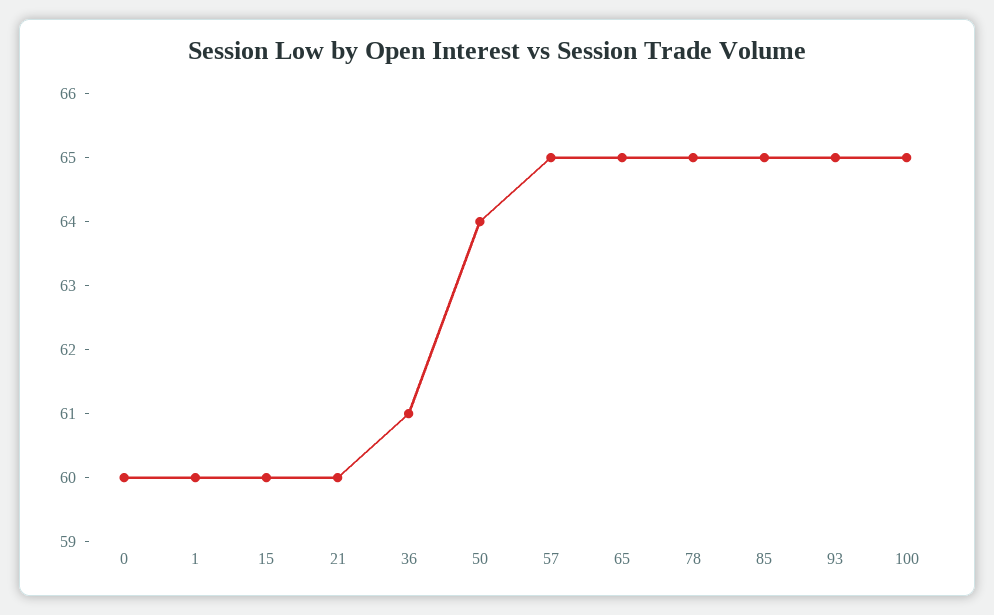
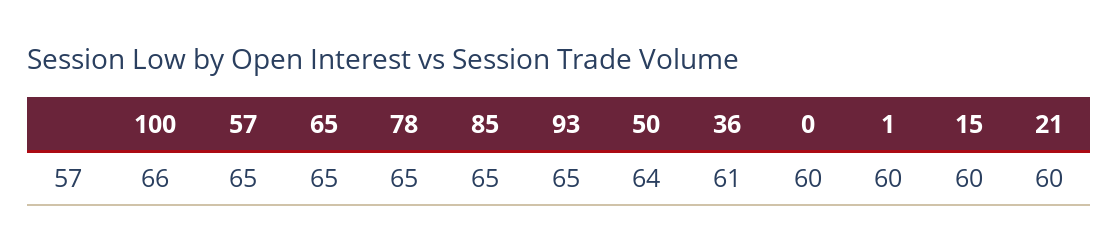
100: 65 -> 66

